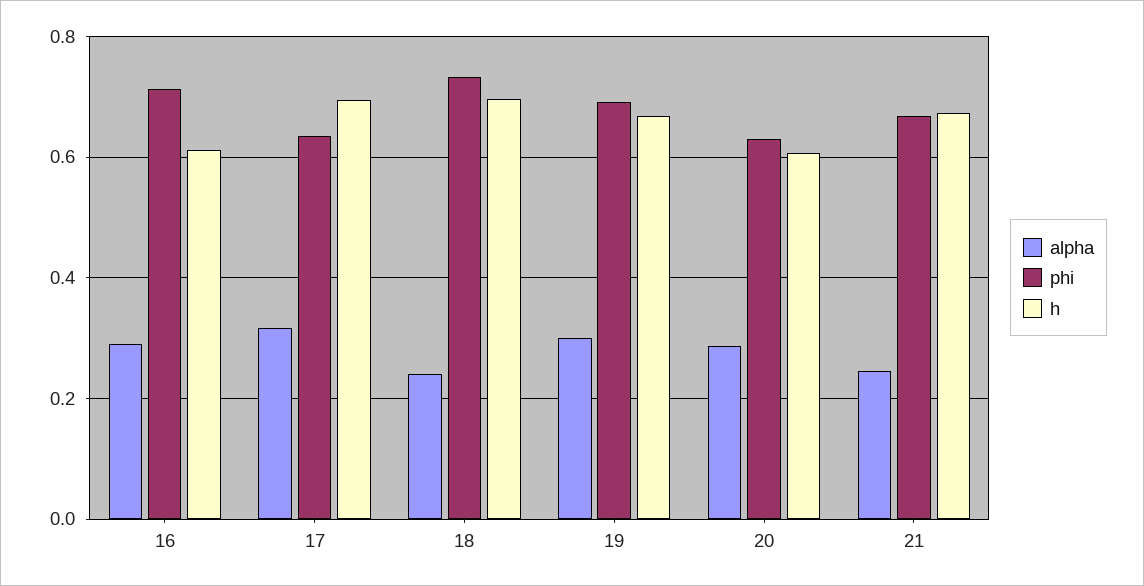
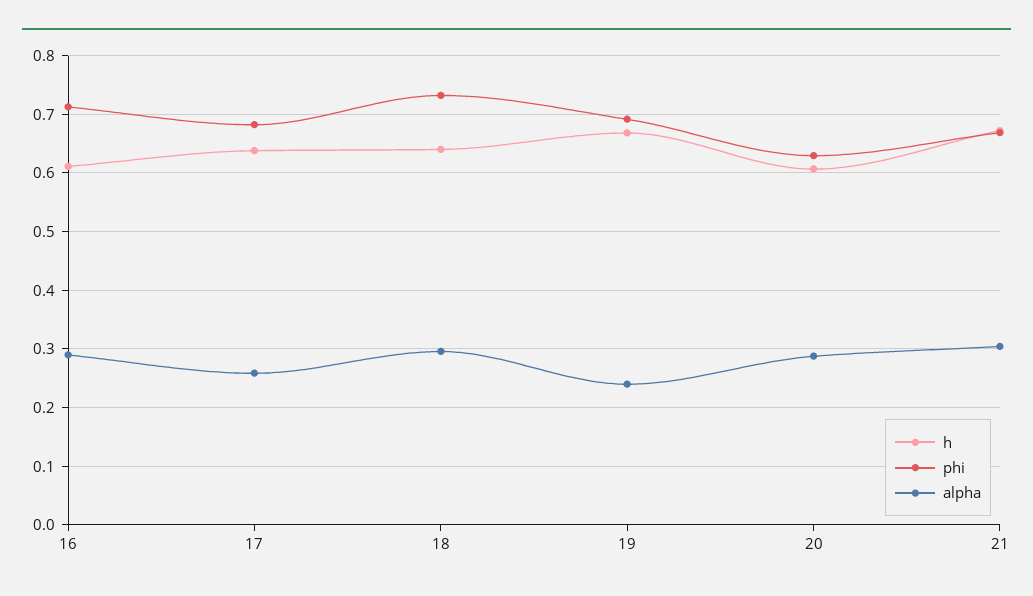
alpha, 17: 0.32 -> 0.26
phi, 17: 0.64 -> 0.68
h, 17: 0.7 -> 0.64
alpha, 18: 0.24 -> 0.3
h, 18: 0.7 -> 0.64
alpha, 19: 0.3 -> 0.24
alpha, 21: 0.24 -> 0.3

